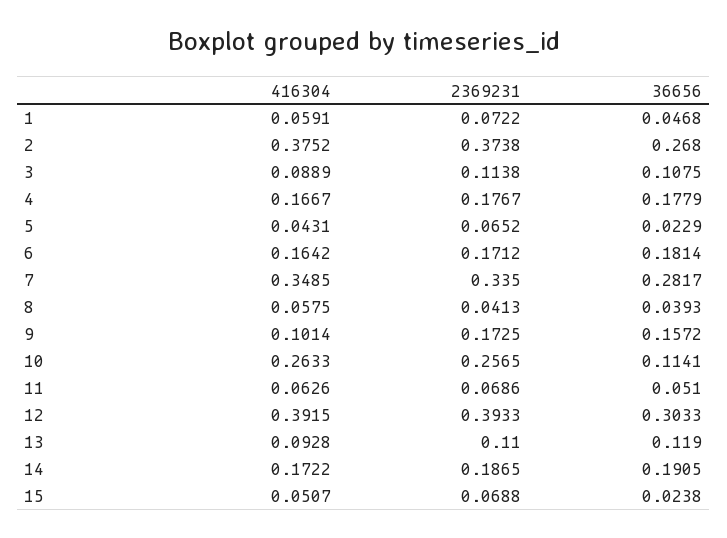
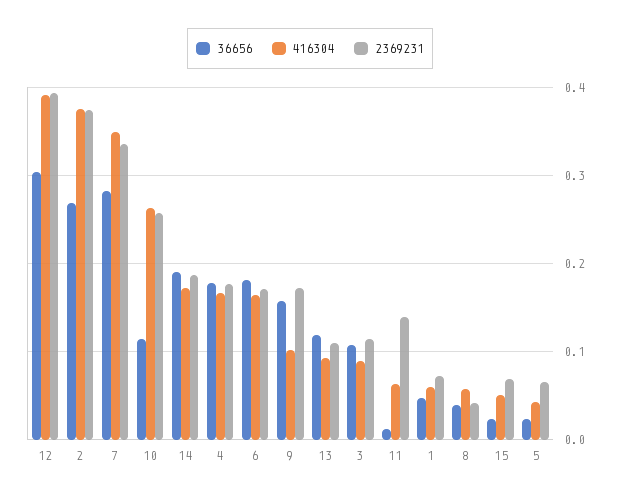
2369231, 11: 0.0686 -> 0.14
36656, 11: 0.051 -> 0.01

